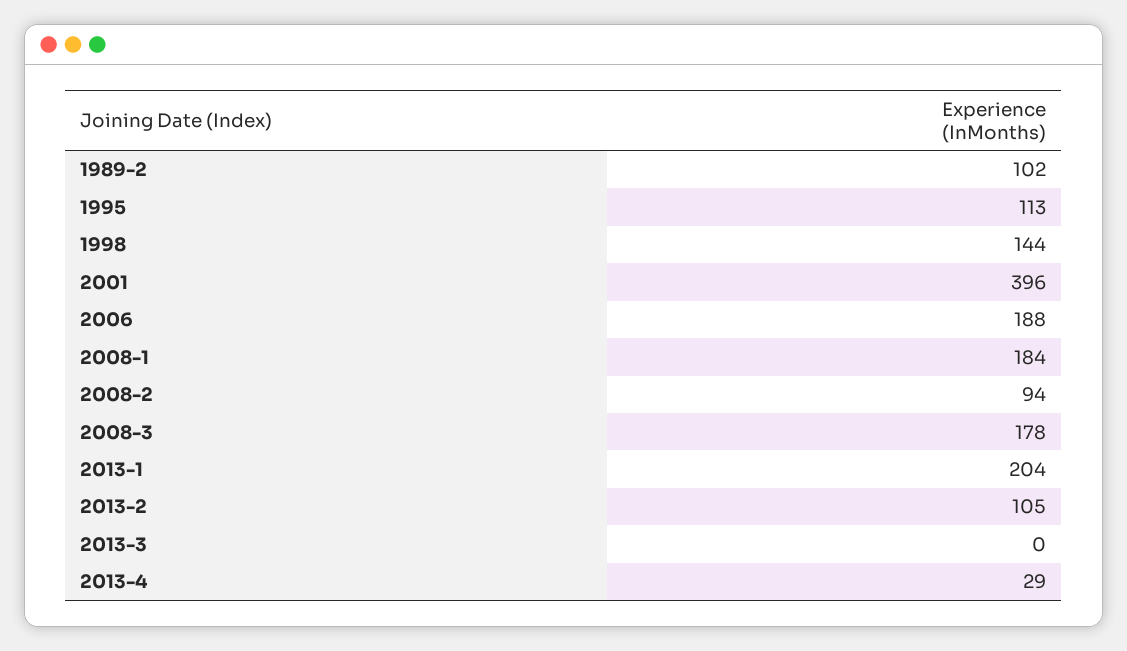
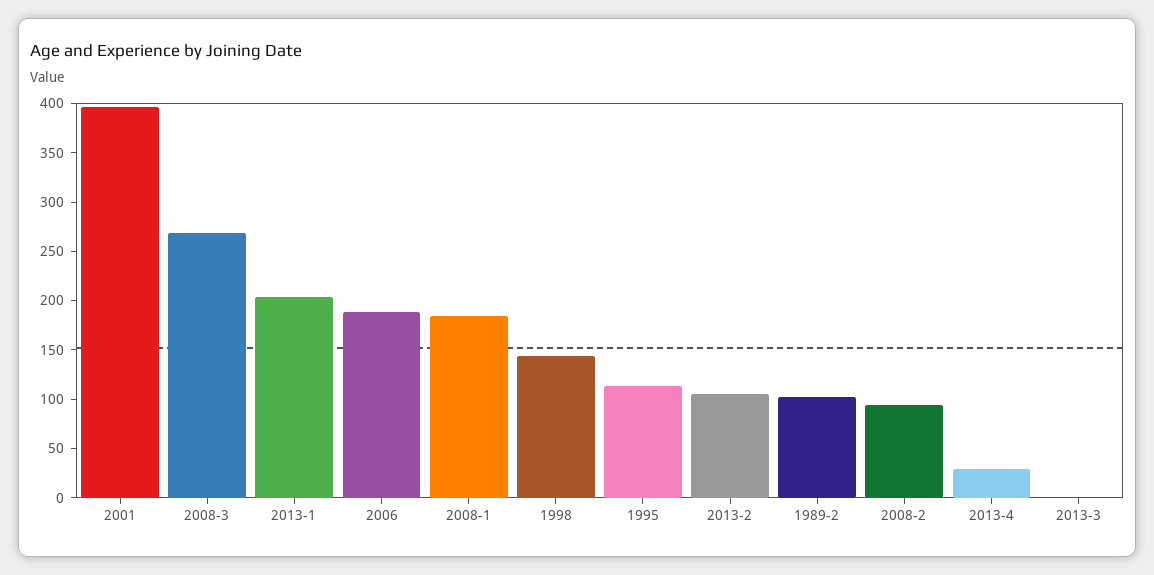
2008-3: 178 -> 270

